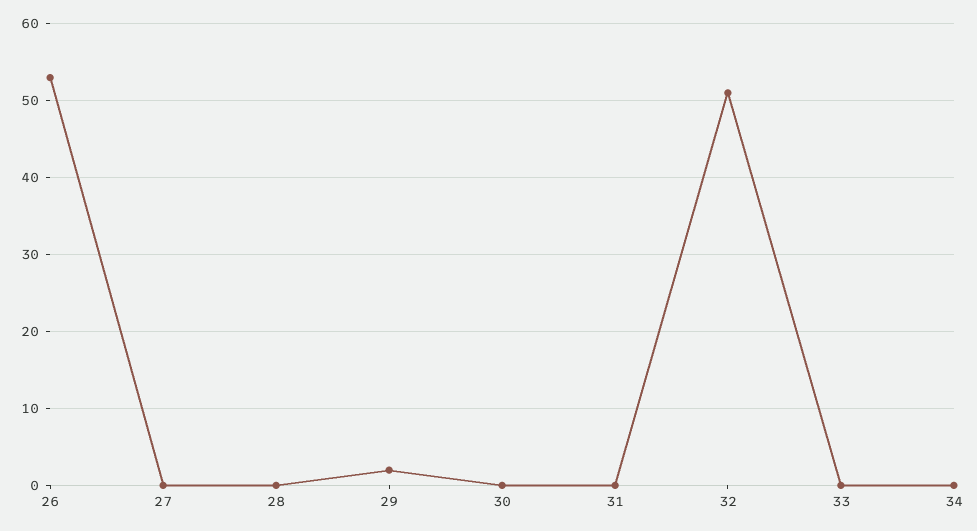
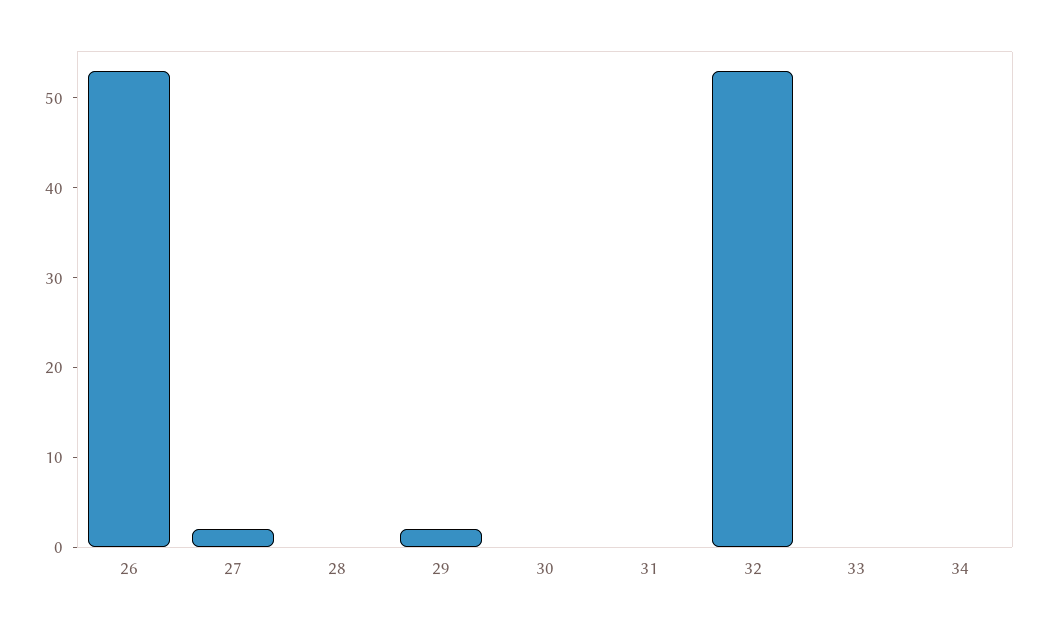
27: 0 -> 2
32: 51 -> 53

